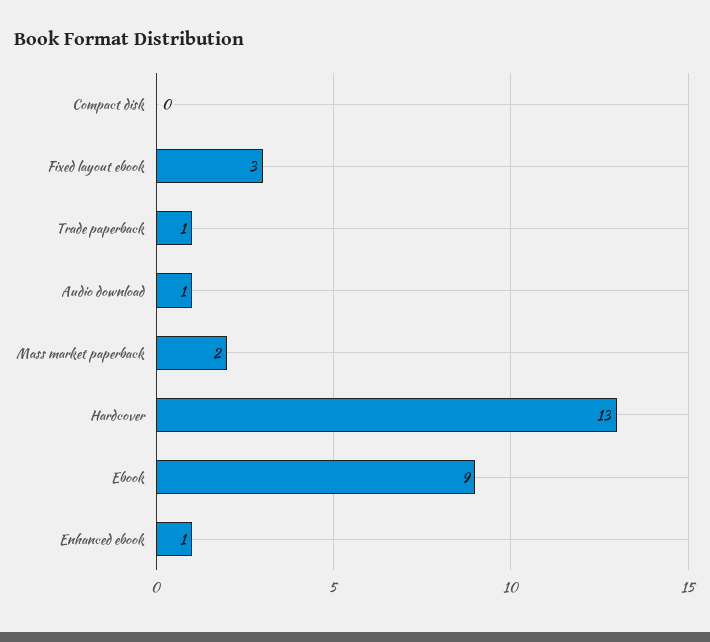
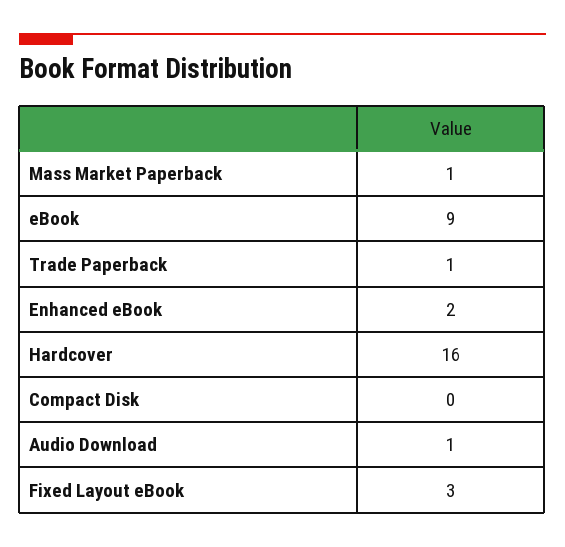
Mass market paperback: 2 -> 1
Hardcover: 13 -> 16
Enhanced ebook: 1 -> 2

